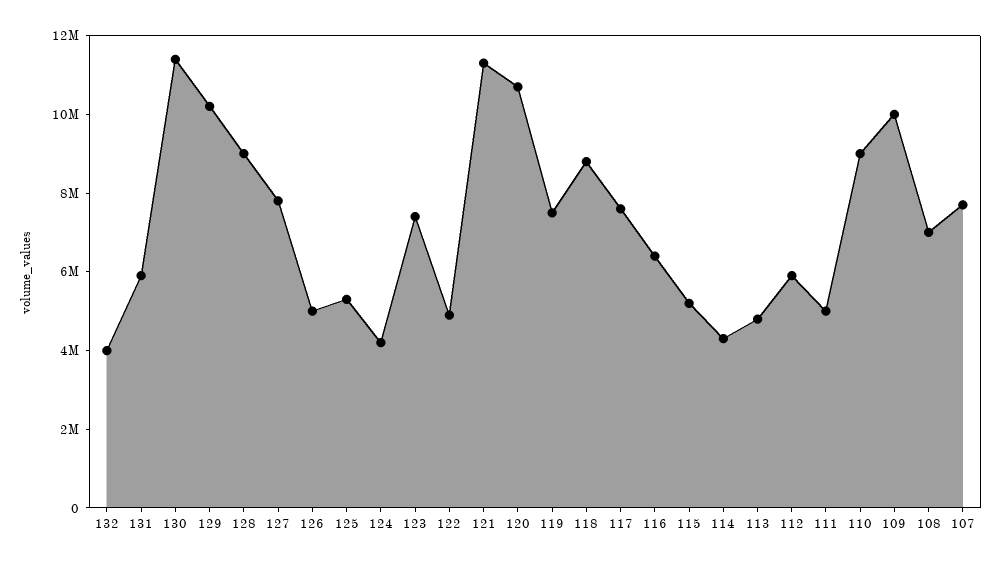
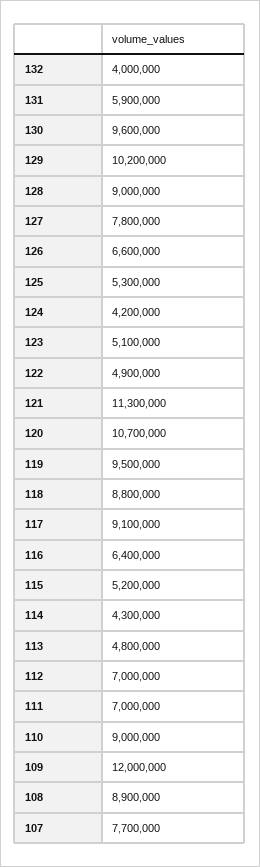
130: 11500000 -> 9600000
126: 5000000 -> 6600000
123: 7500000 -> 5100000
119: 7500000 -> 9500000
117: 7500000 -> 9100000
112: 6000000 -> 7000000
111: 5000000 -> 7000000
109: 10000000 -> 12000000
108: 7000000 -> 8900000

